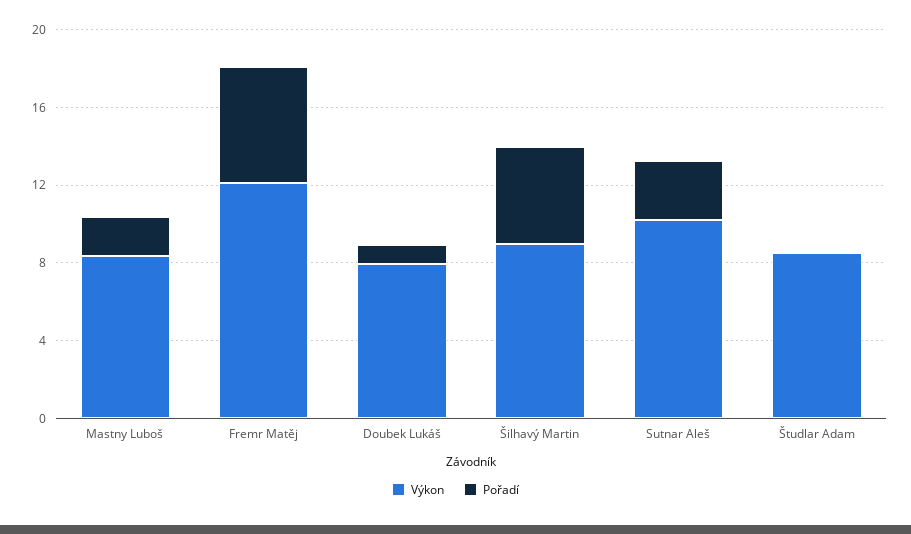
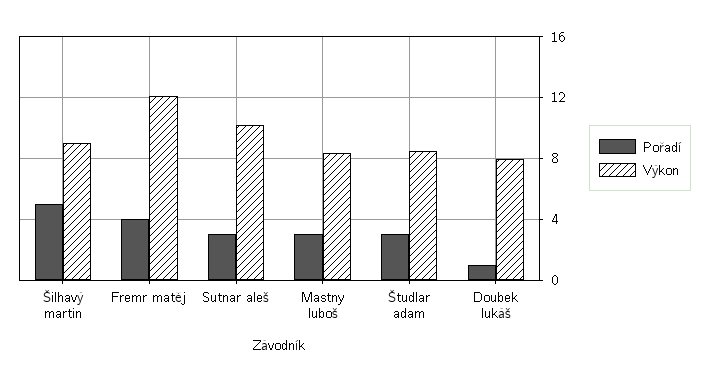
Pořadí, Mastny Luboš: 2 -> 3
Pořadí, Fremr Matěj: 6 -> 4
Pořadí, Študlar Adam: 0 -> 3

